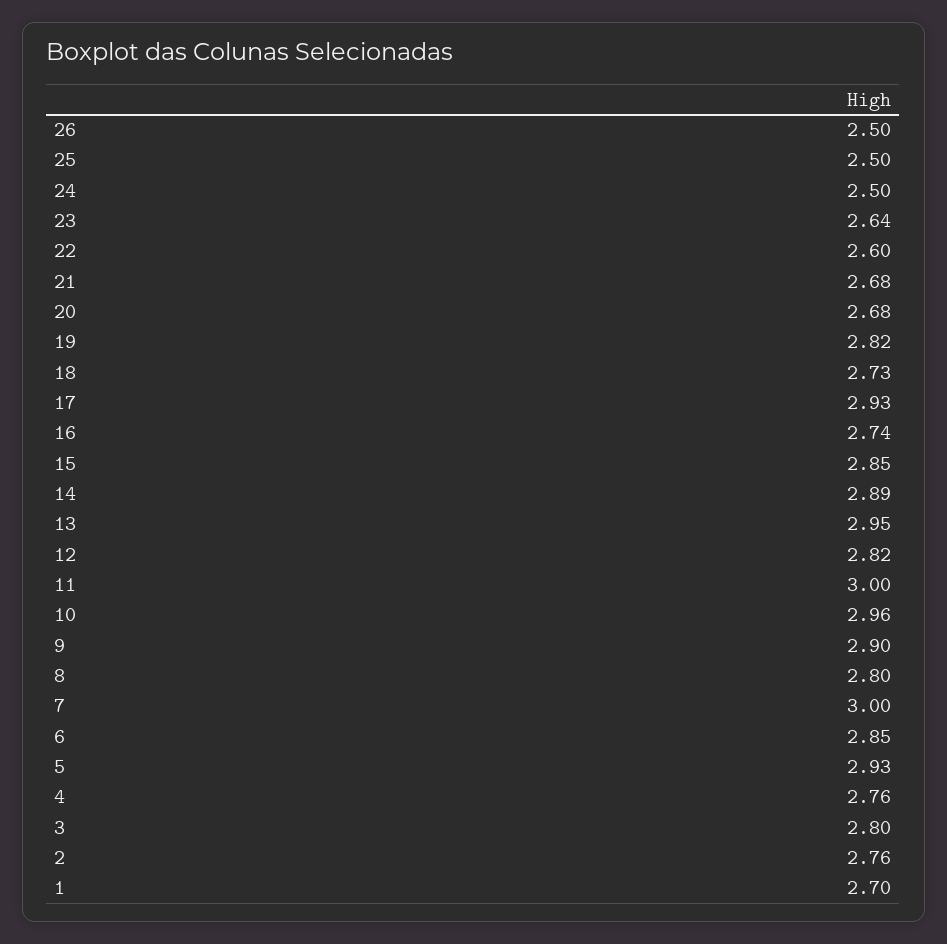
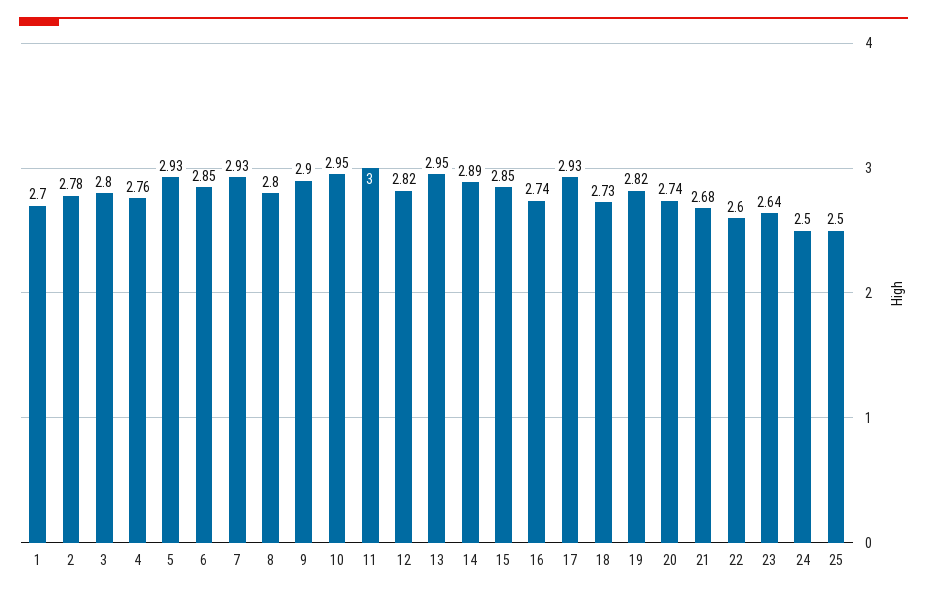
26: 2.5 -> none
20: 2.68 -> 2.74
10: 2.96 -> 2.95
7: 3 -> 2.93
2: 2.76 -> 2.78

